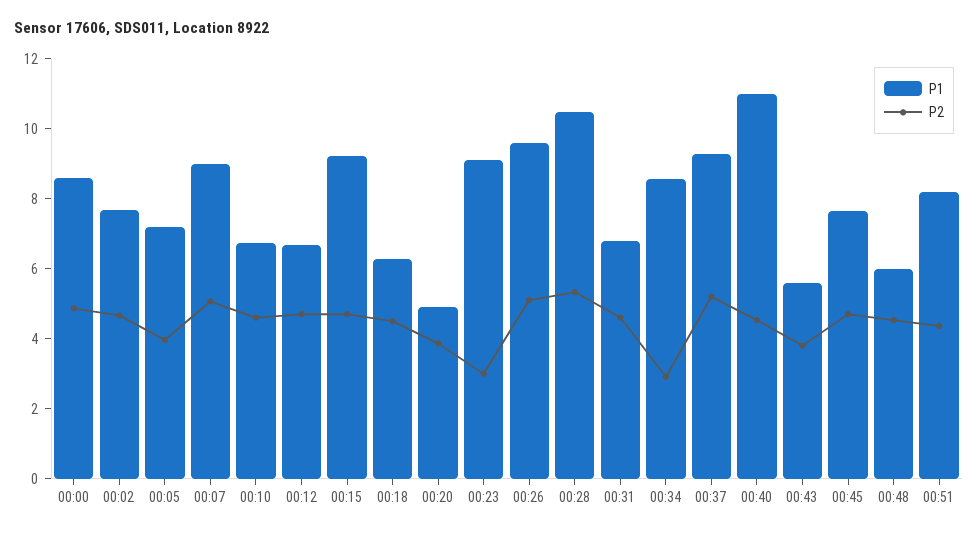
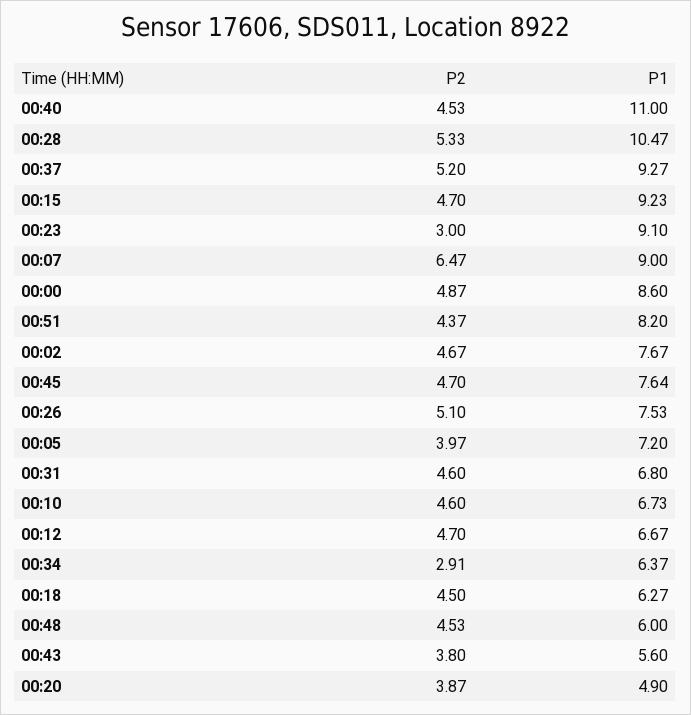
P2, 00:07: 5 -> 6.47
P1, 00:26: 9.5 -> 7.53
P1, 00:34: 8.5 -> 6.37

